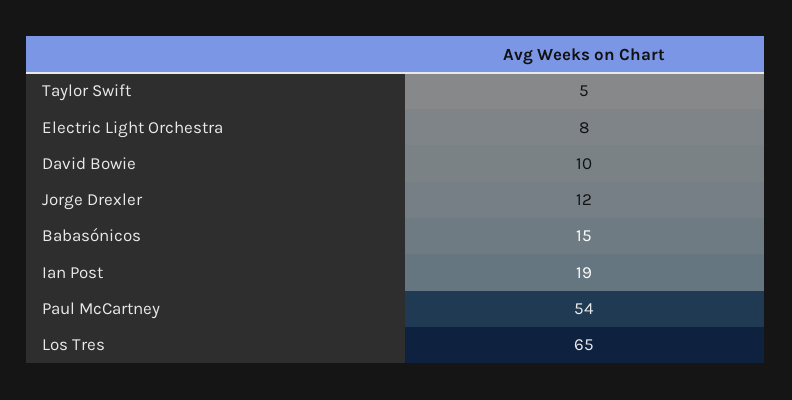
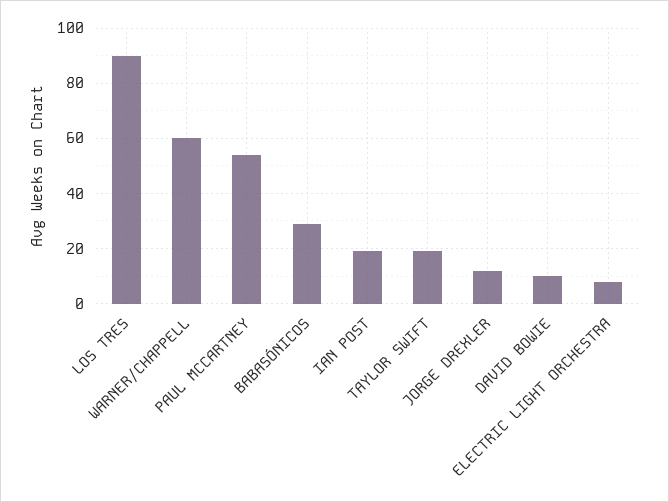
Taylor Swift: 5 -> 20
Babasónicos: 15 -> 30
Los Tres: 65 -> 90
WARNER/CHAPPELL: none -> 60

